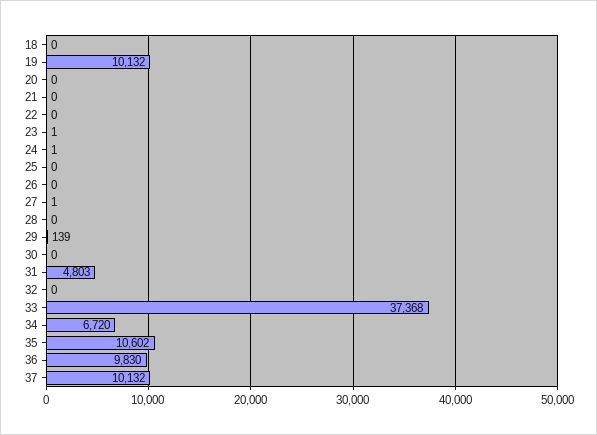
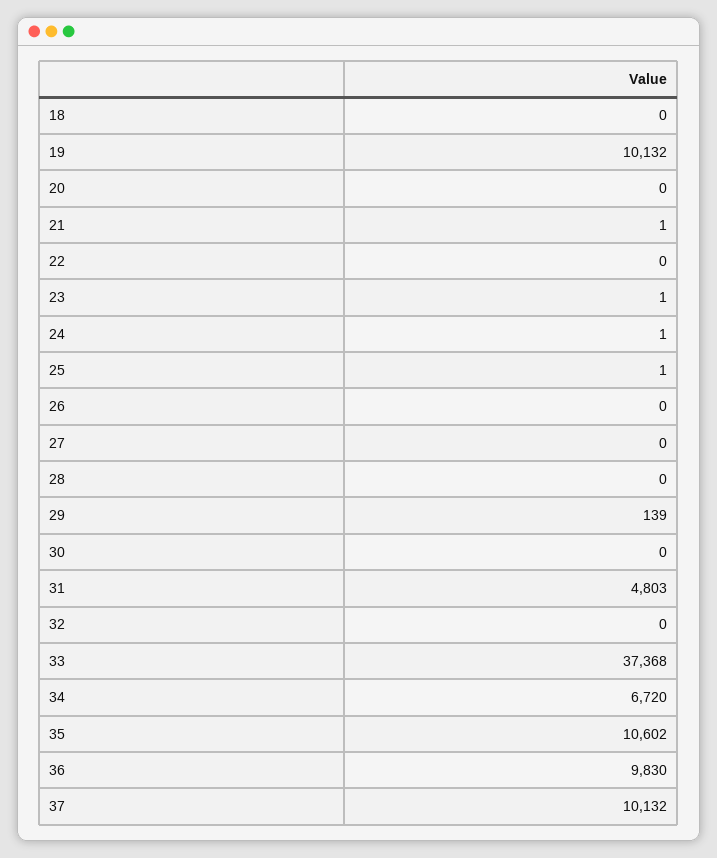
21: 0 -> 1
25: 0 -> 1
27: 1 -> 0

